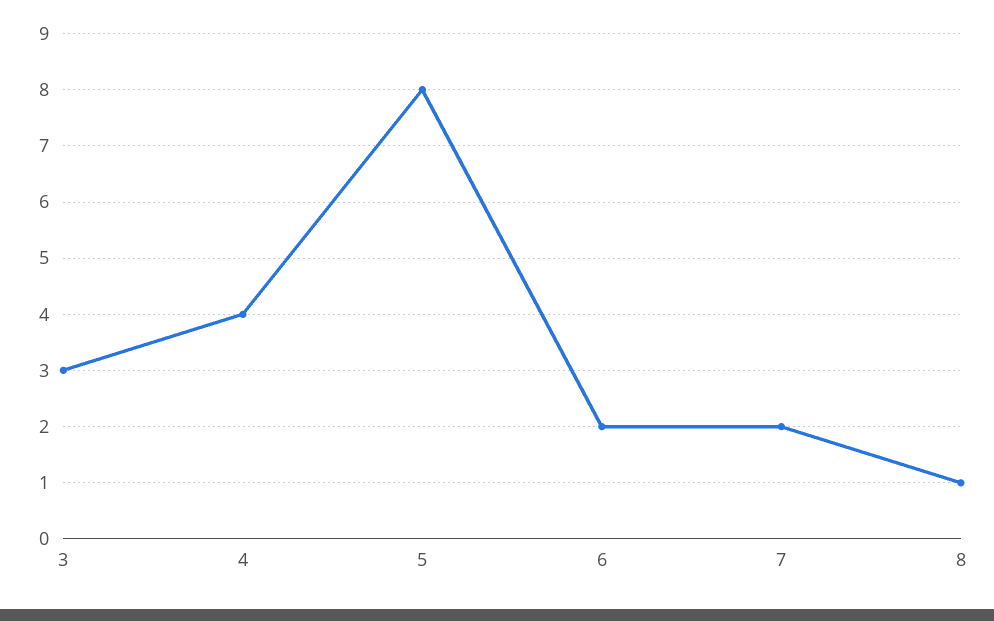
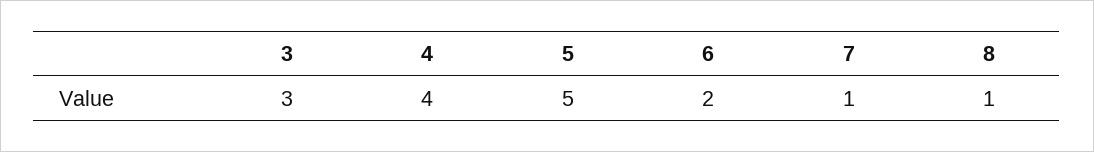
5: 8 -> 5
7: 2 -> 1

